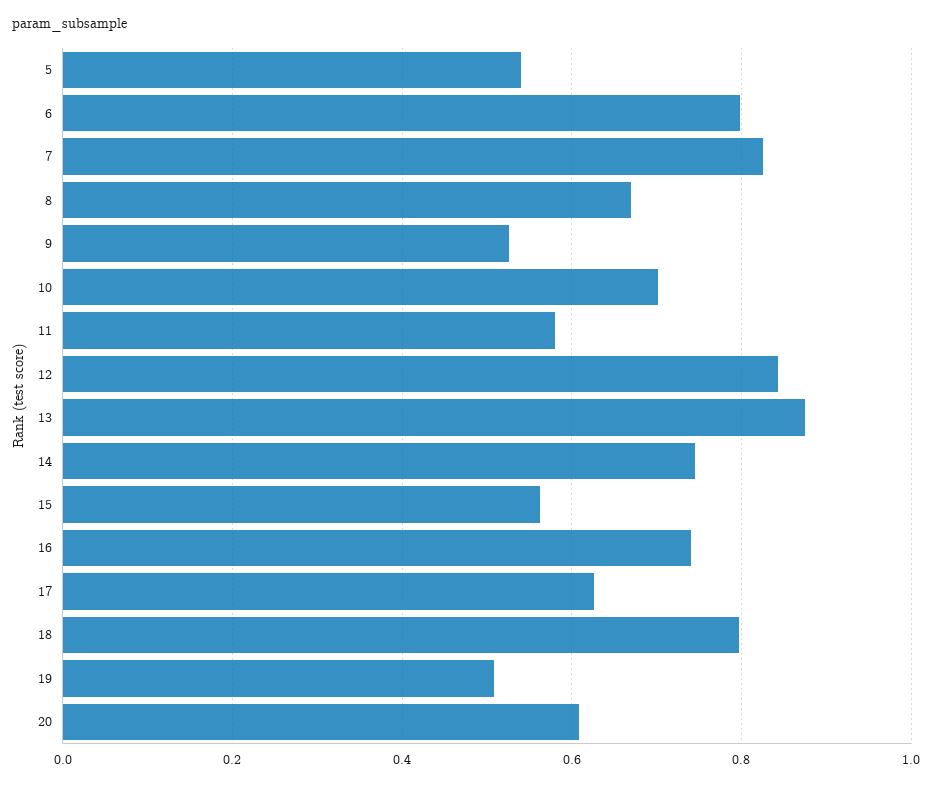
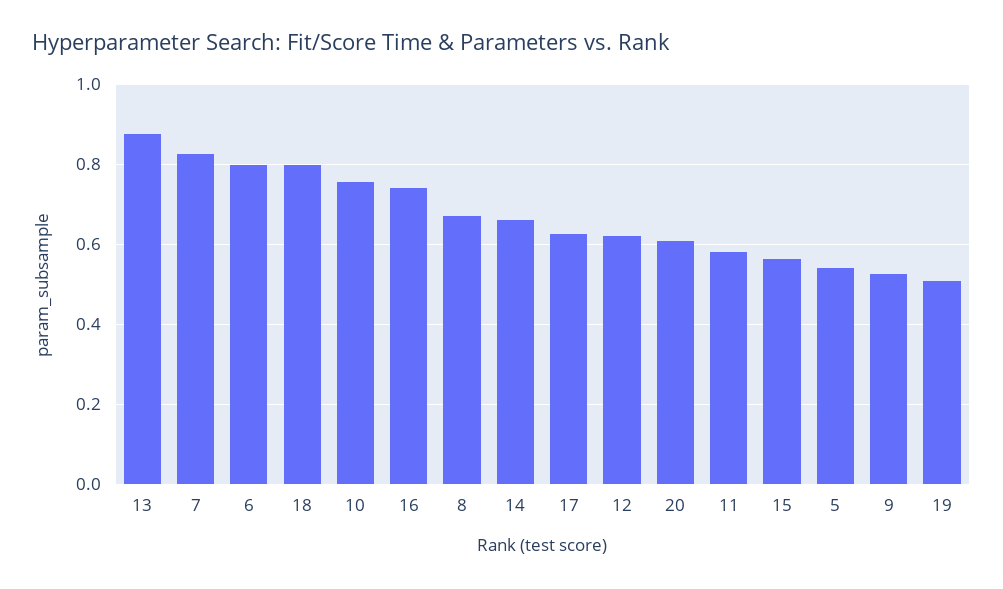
10: 0.7 -> 0.76
12: 0.84 -> 0.62
14: 0.74 -> 0.66

